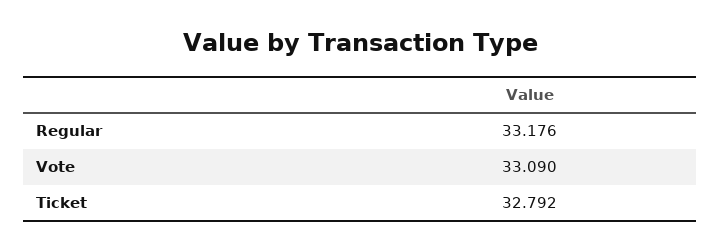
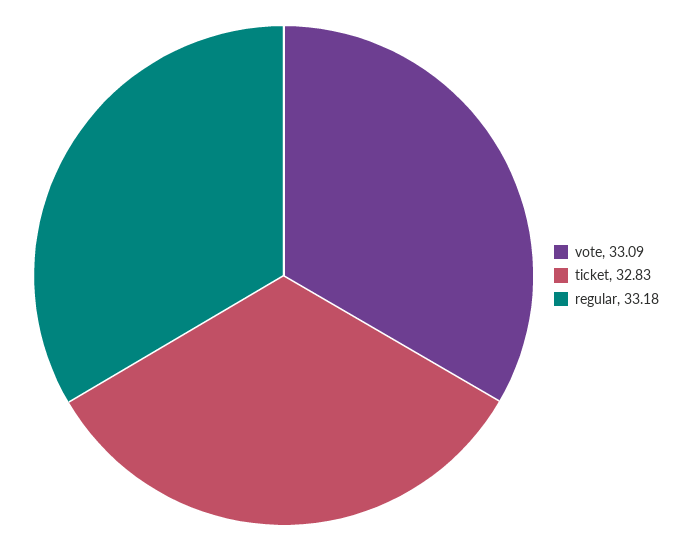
Ticket: 32.792 -> 32.83

